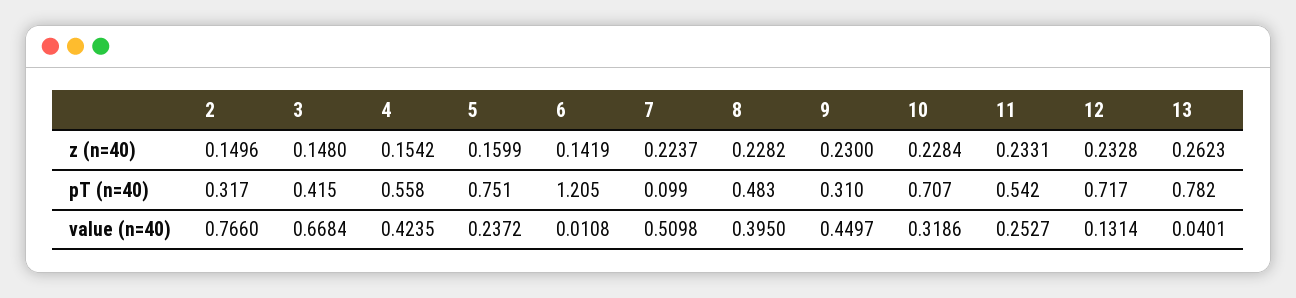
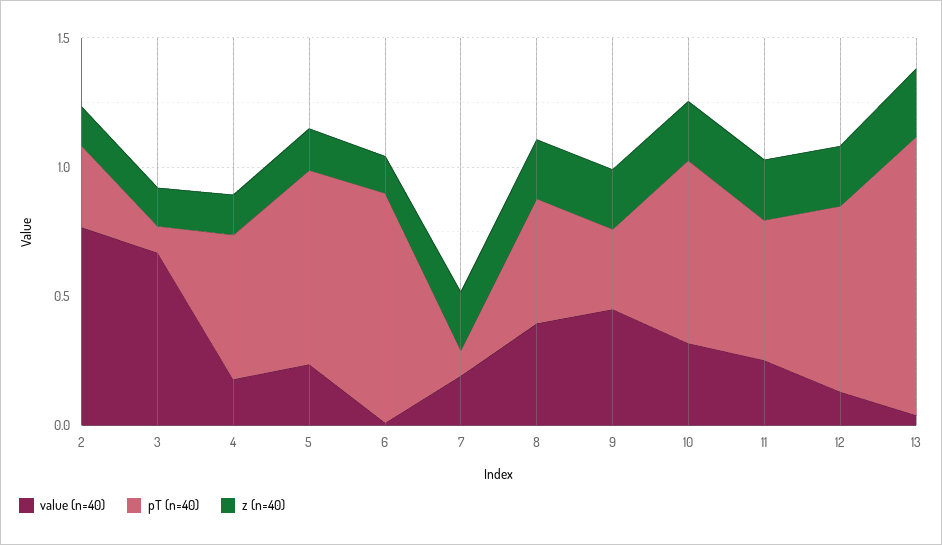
pT (n=40), 3: 0.415 -> 0.1
pT (n=40), 6: 1.205 -> 0.9
pT (n=40), 13: 0.782 -> 1.1
value (n=40), 4: 0.4235 -> 0.2
value (n=40), 7: 0.5098 -> 0.2

